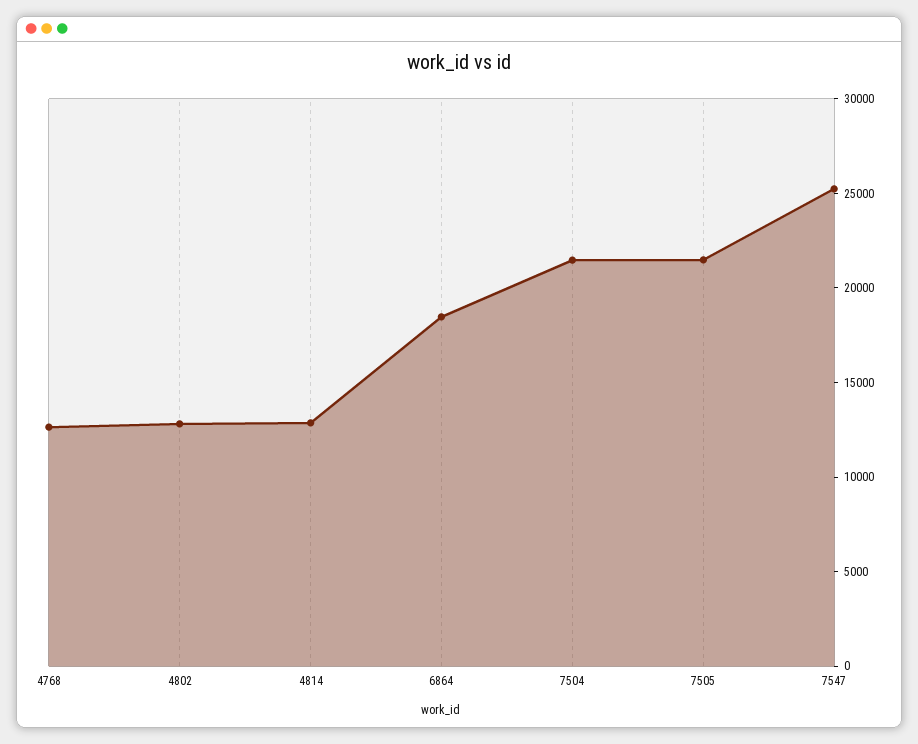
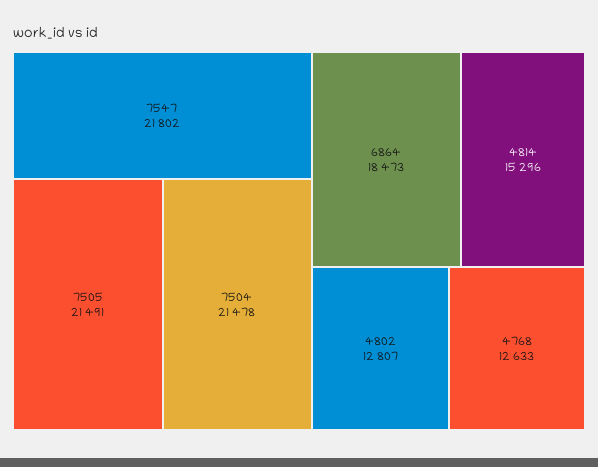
4814: 13000 -> 15296
7547: 25000 -> 21802

